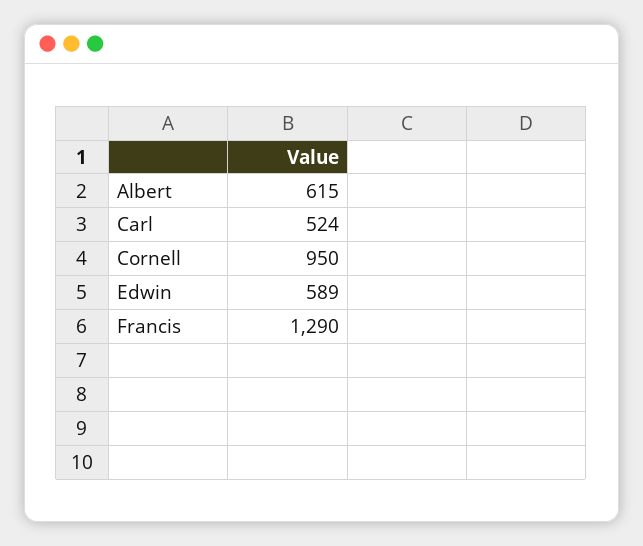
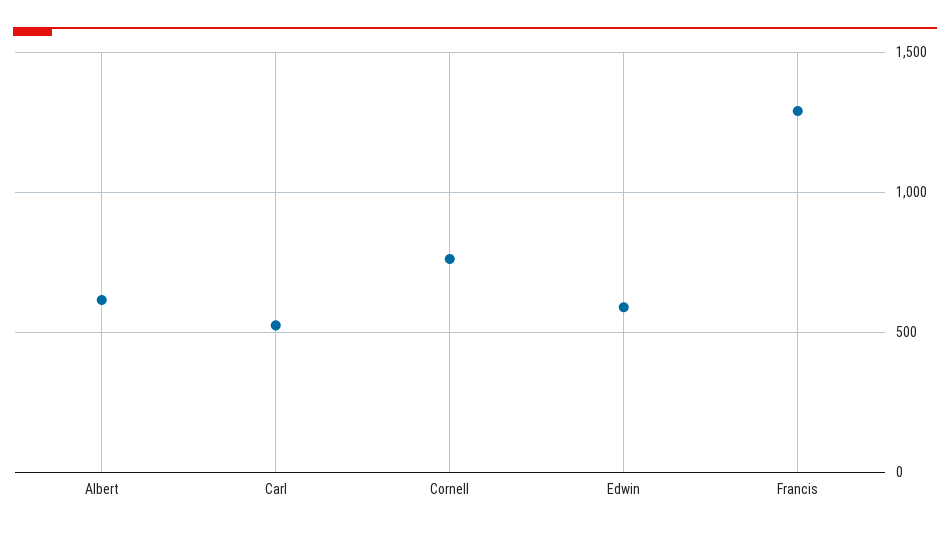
Cornell: 950 -> 750

